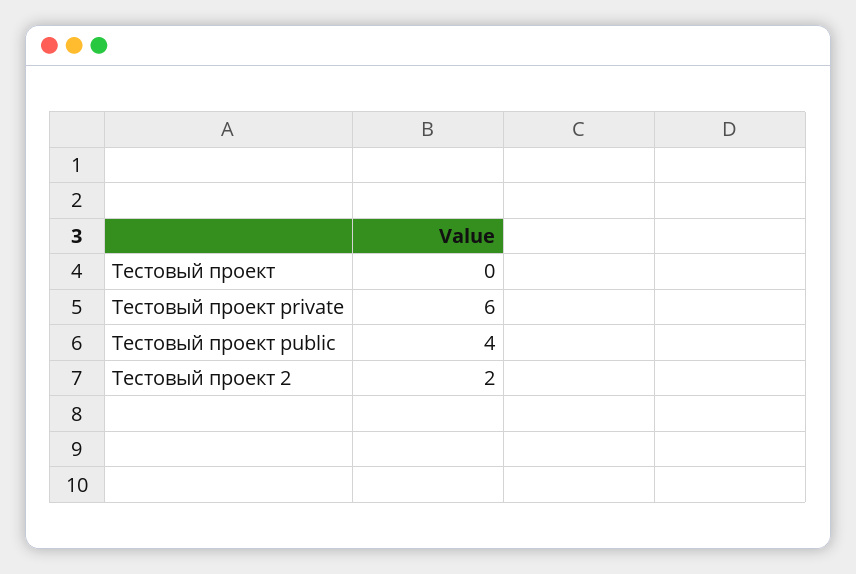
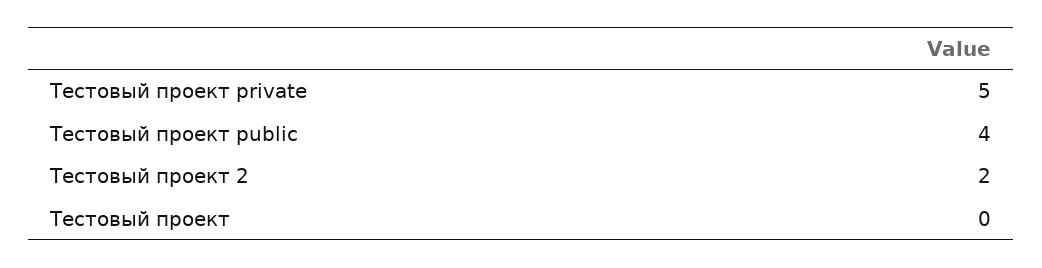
Тестовый проект private: 6 -> 5

